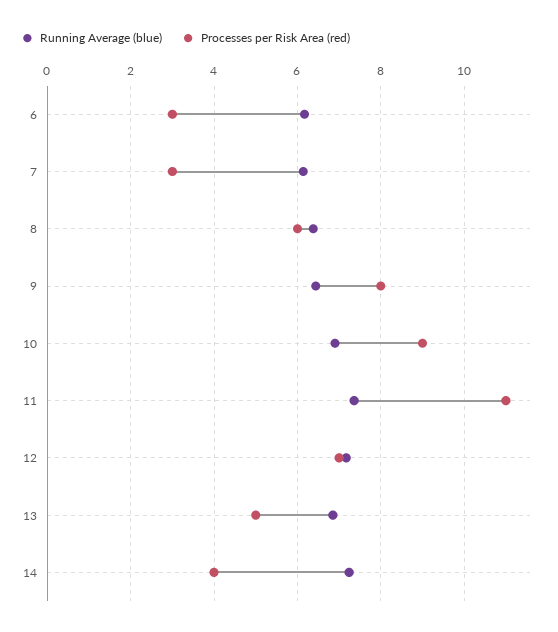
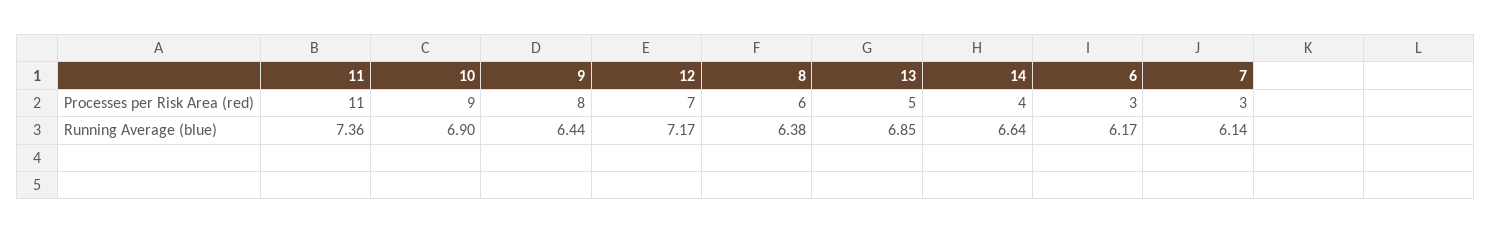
Running Average (blue), 14: 7.2 -> 6.64

